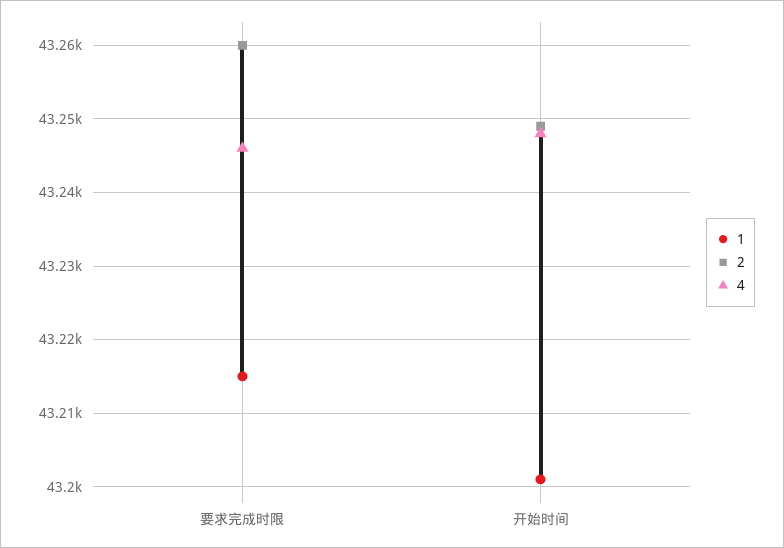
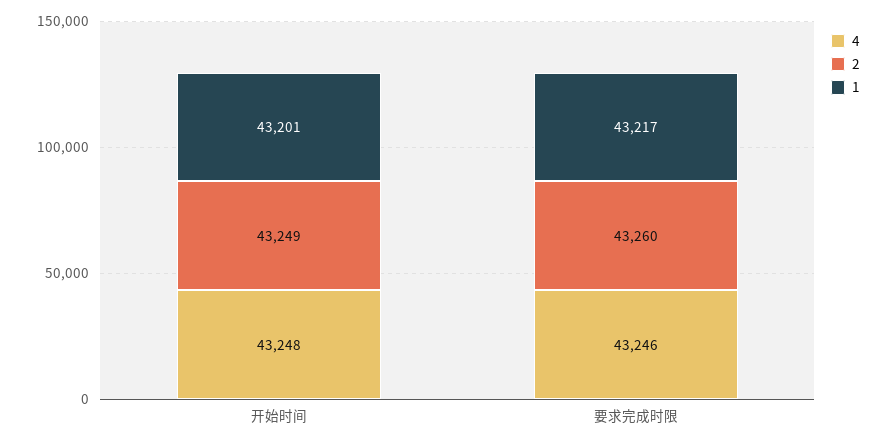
1, 要求完成时限: 43215 -> 43217

